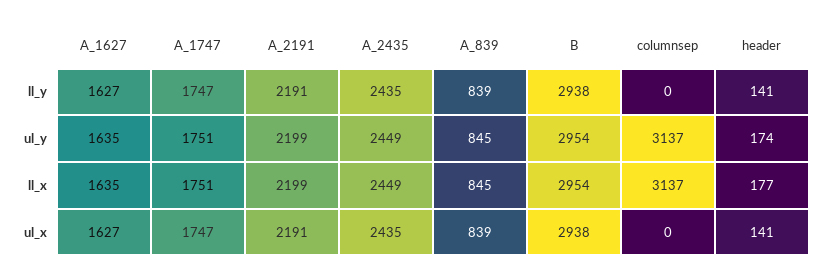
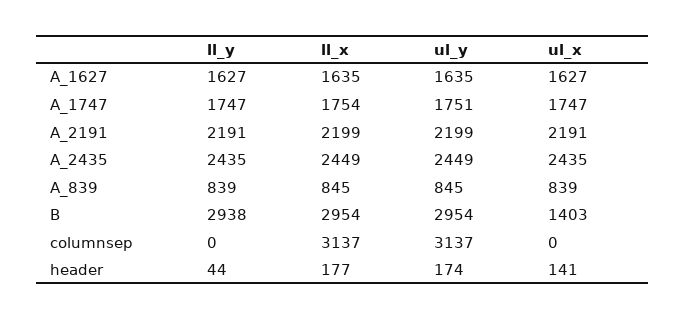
header, ll_y: 141 -> 44
A_1747, ll_x: 1751 -> 1754
B, ul_x: 2938 -> 1403

